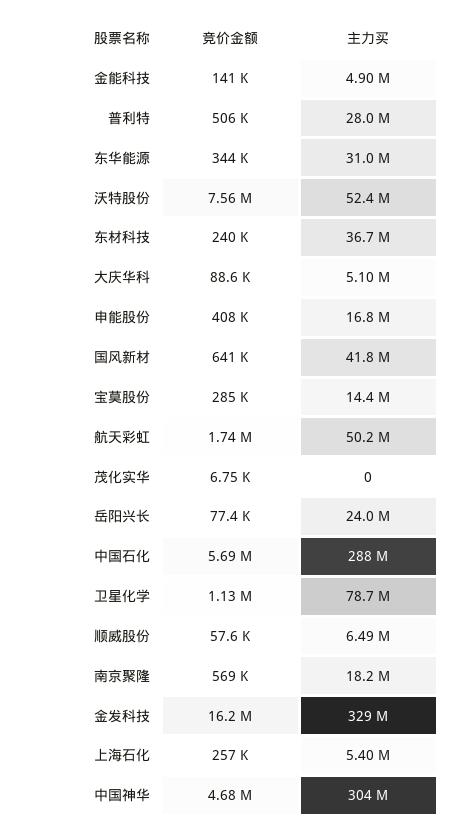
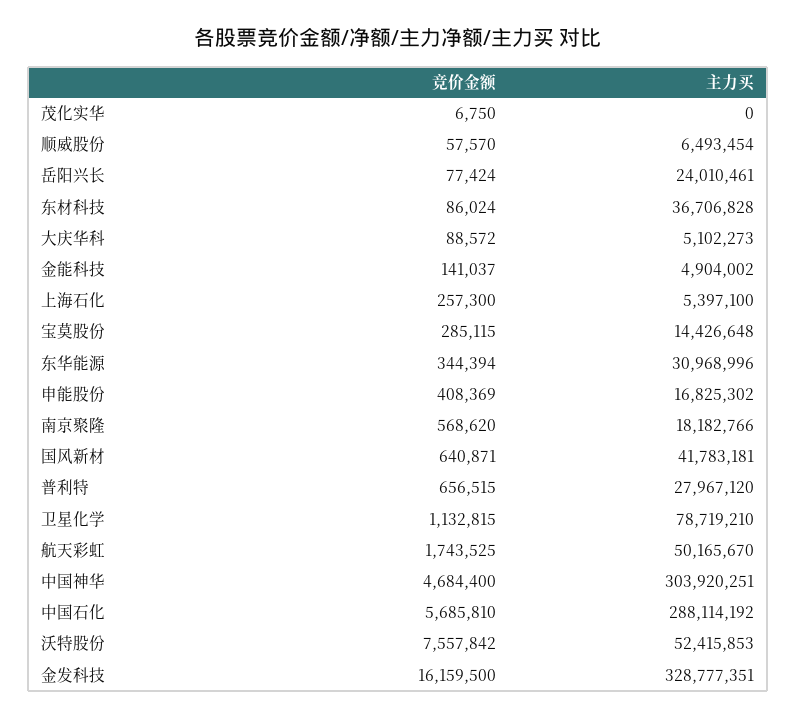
竞价金额, 普利特: 506000 -> 656515
竞价金额, 东材科技: 240000 -> 86024

